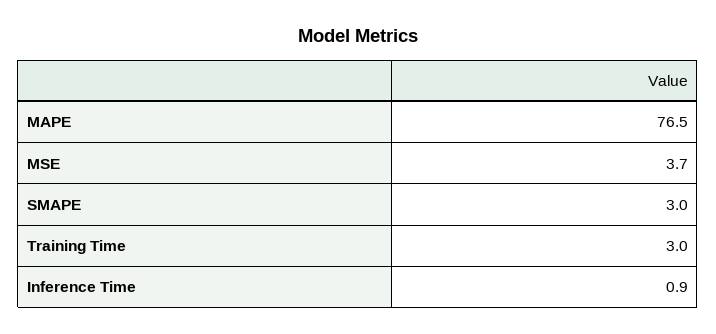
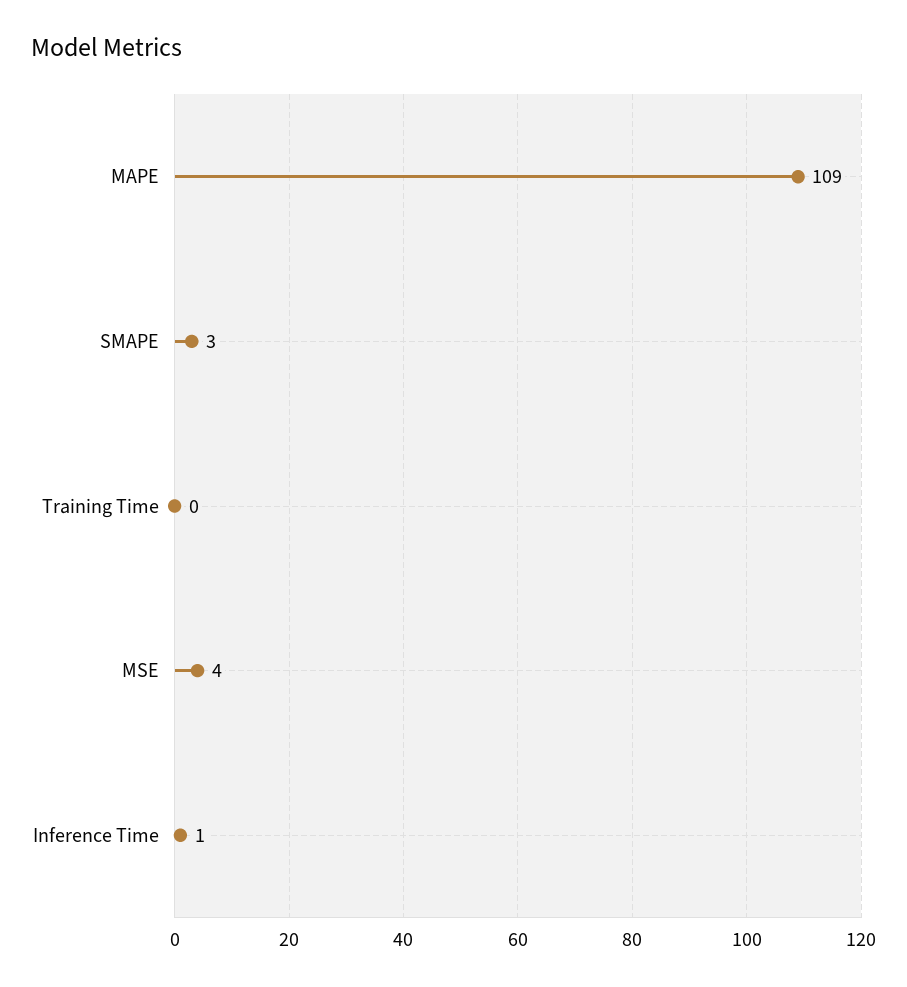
MAPE: 76.5 -> 109
Training Time: 3 -> 0

